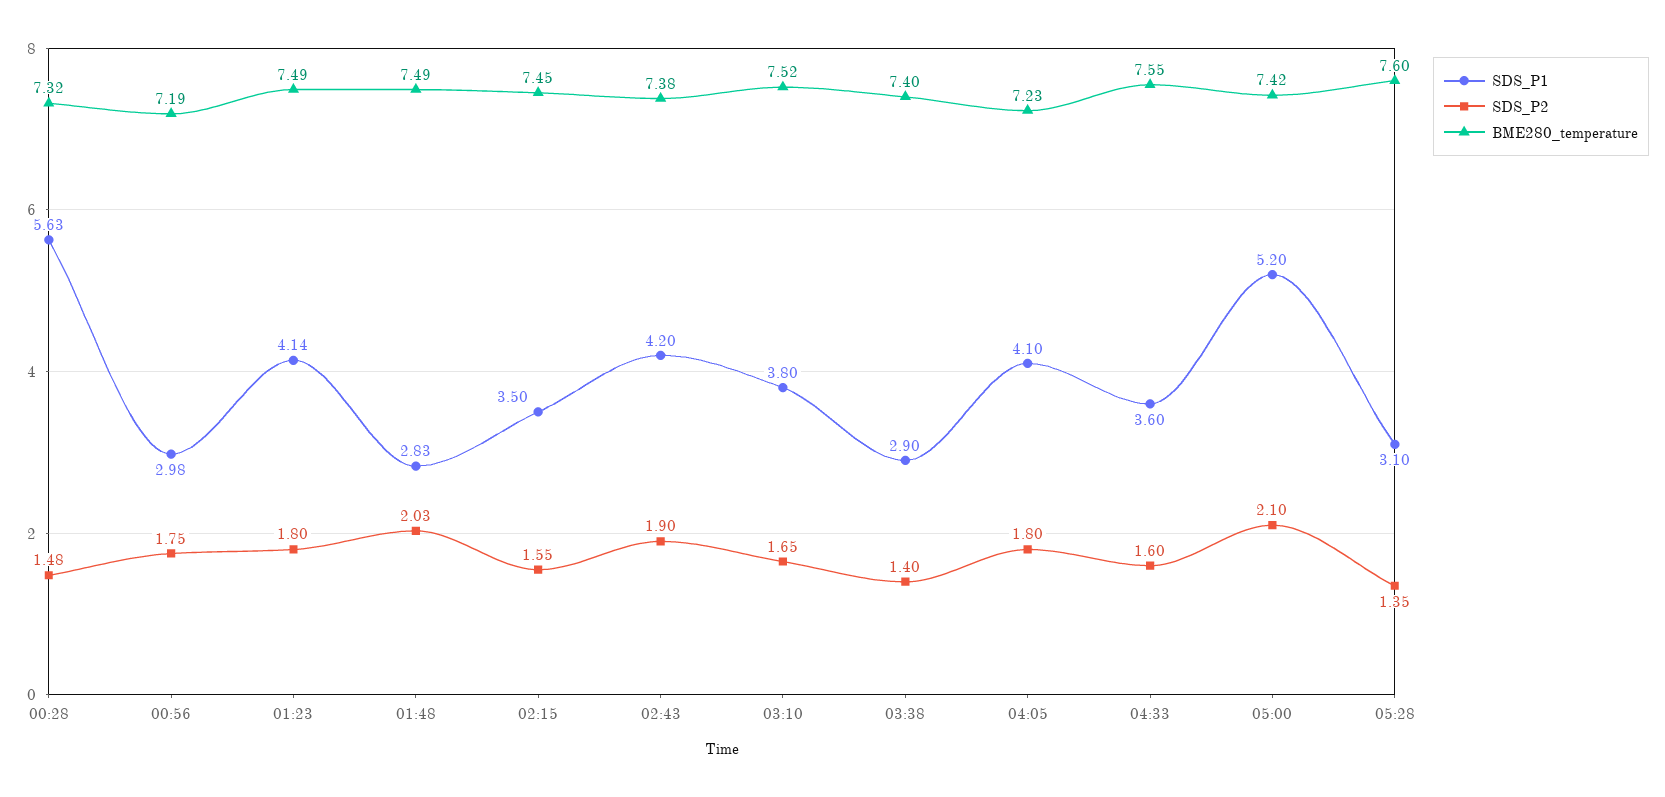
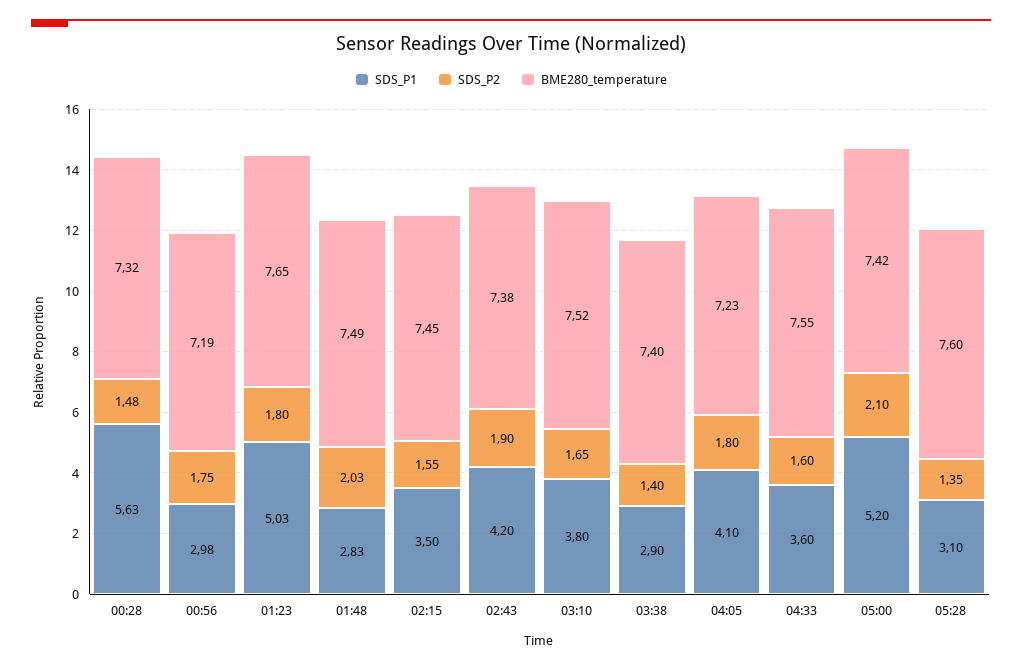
SDS_P1, 01:23: 4.14 -> 5.03
BME280_temperature, 01:23: 7.49 -> 7.65

